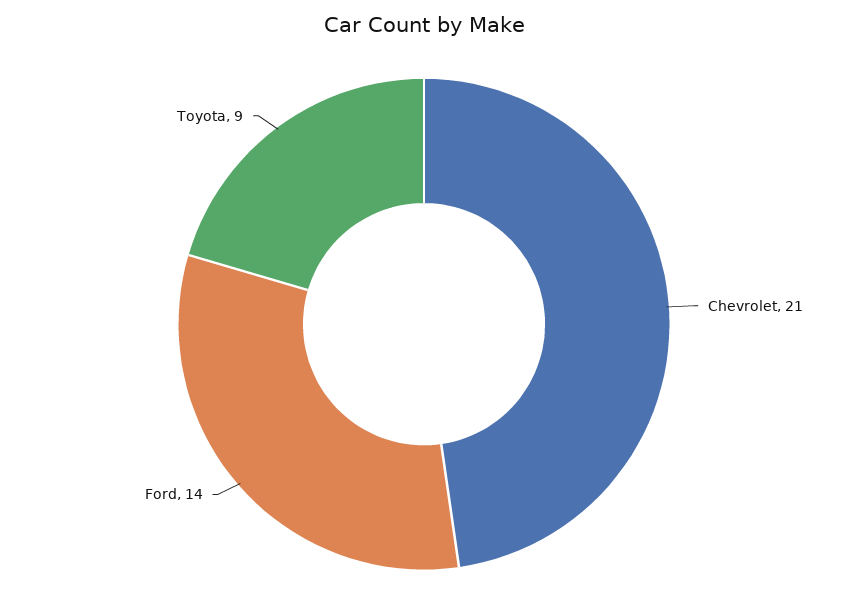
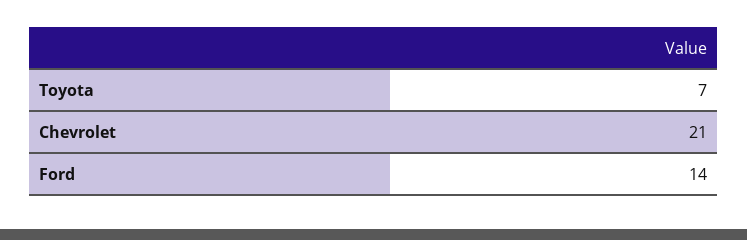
Toyota: 9 -> 7

